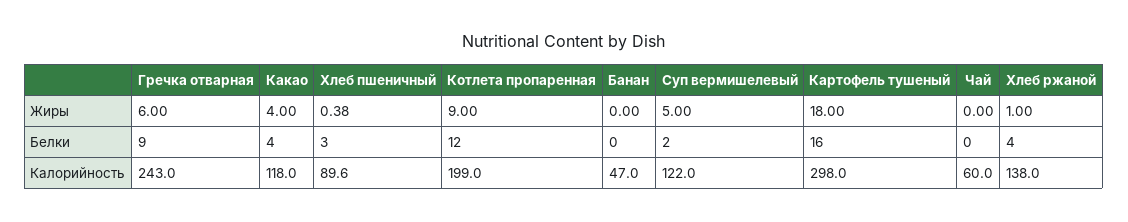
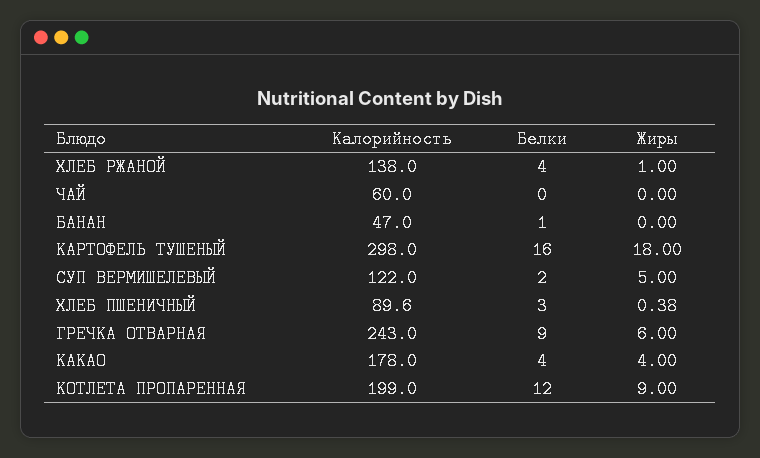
Банан, Белки: 0 -> 1
Какао, Калорийность: 118 -> 178

